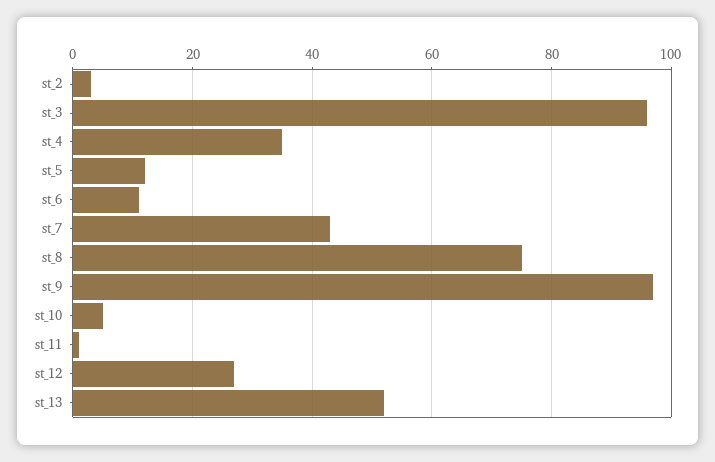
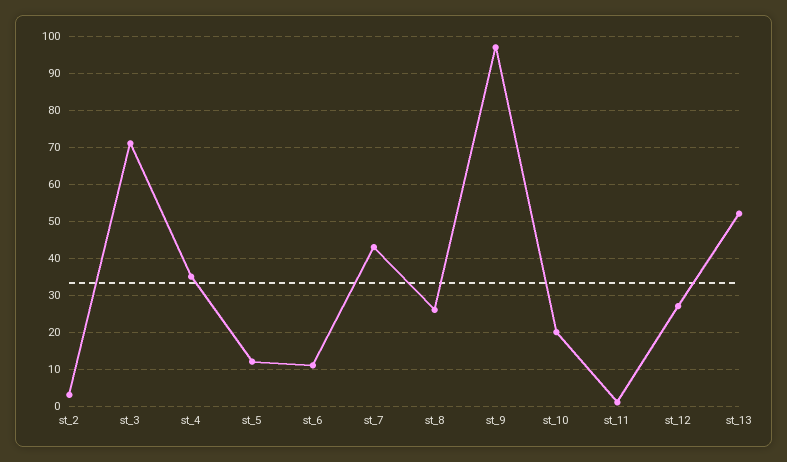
st_3: 95 -> 70
st_8: 75 -> 25
st_10: 5 -> 20

